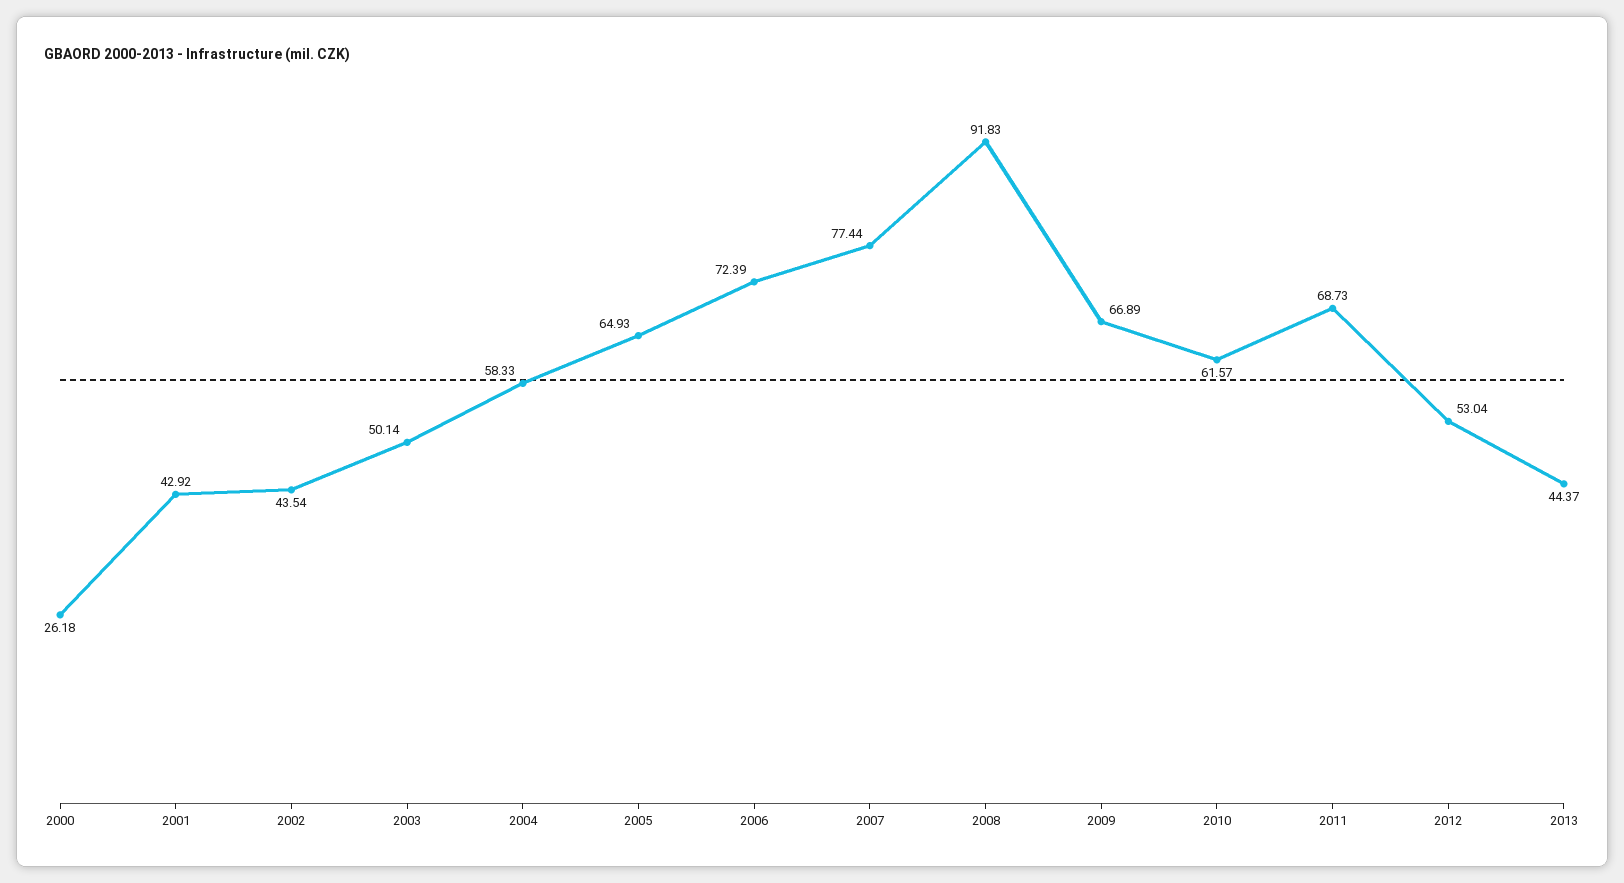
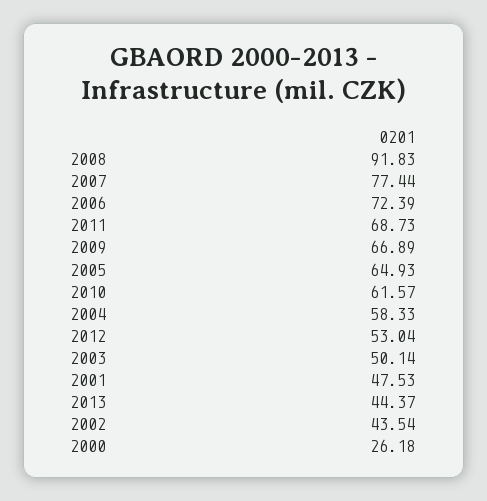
2001: 42.92 -> 47.53

